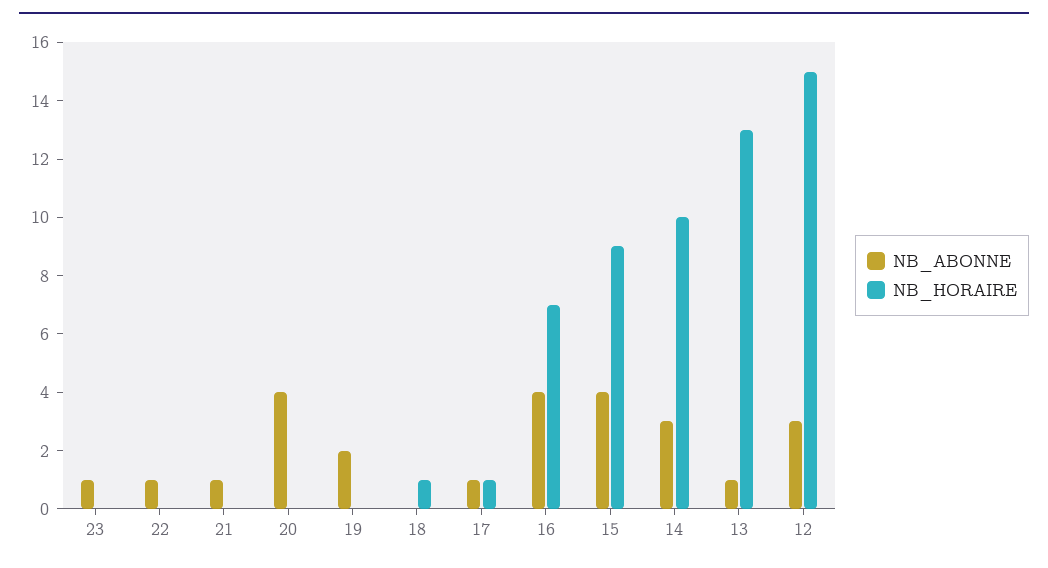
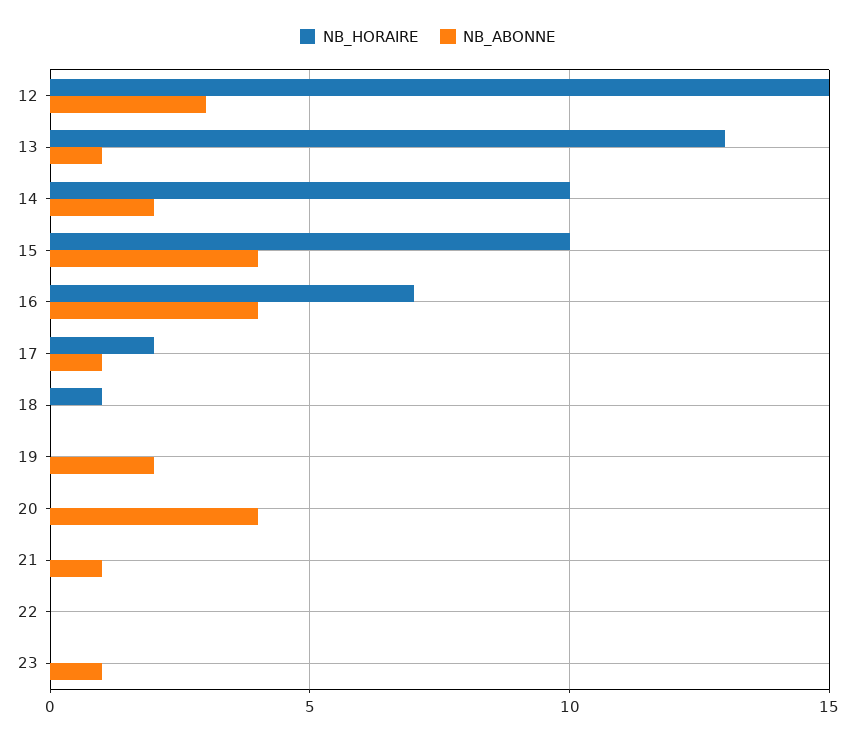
NB_ABONNE, 22: 1 -> 0
NB_HORAIRE, 17: 1 -> 2
NB_HORAIRE, 15: 9 -> 10
NB_ABONNE, 14: 3 -> 2

